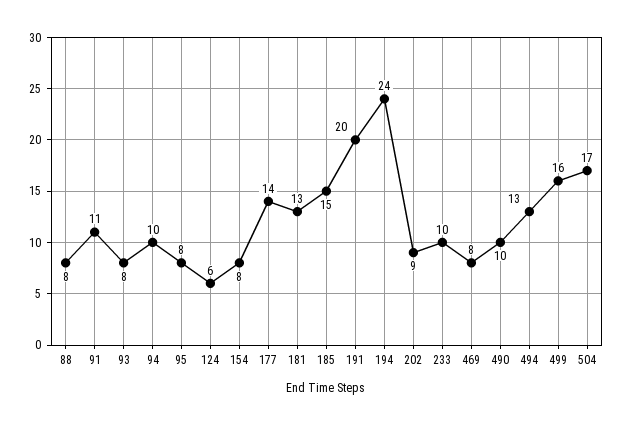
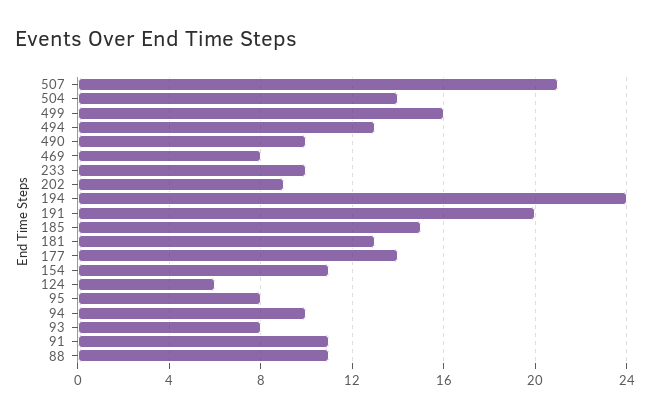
88: 8 -> 11
154: 8 -> 11
504: 17 -> 14
507: none -> 21

